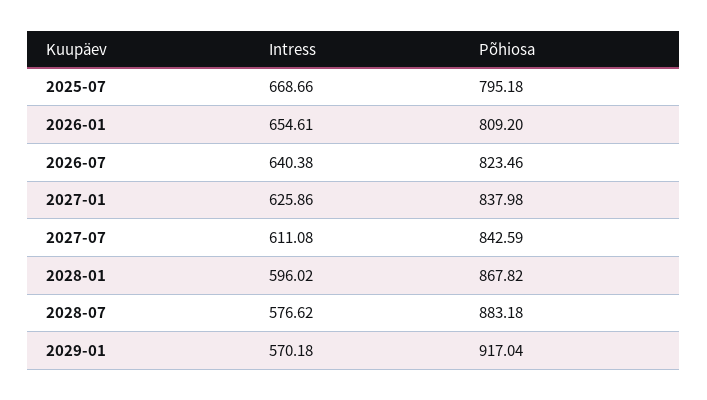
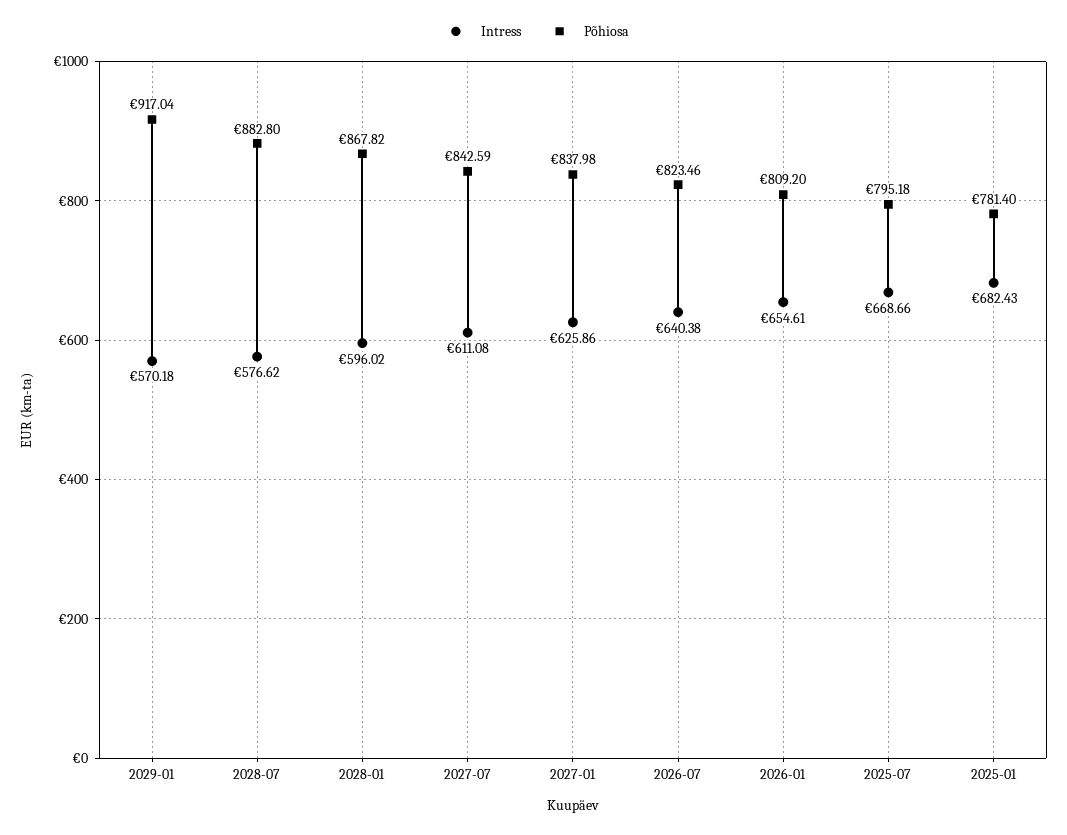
Põhiosa, 2028-07: 883.18 -> 882.8
Intress, 2025-01: none -> 682.43
Põhiosa, 2025-01: none -> 781.4

